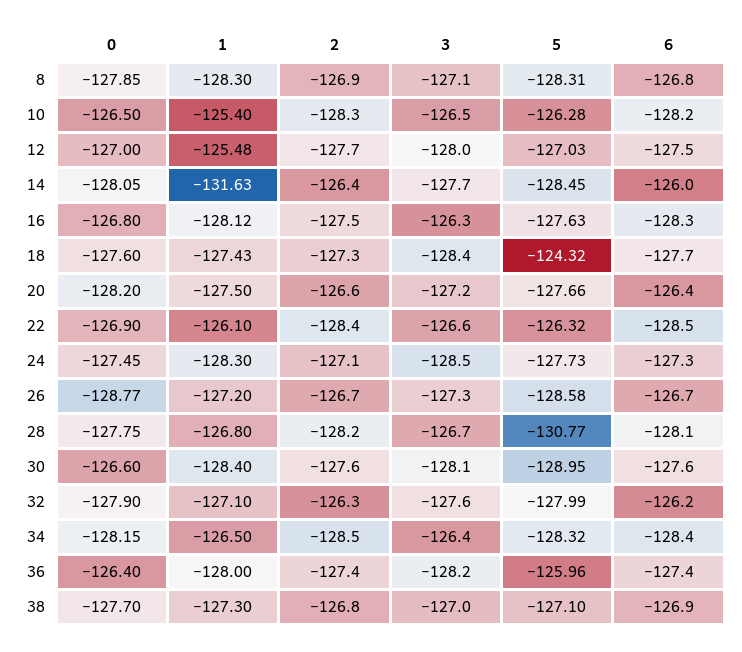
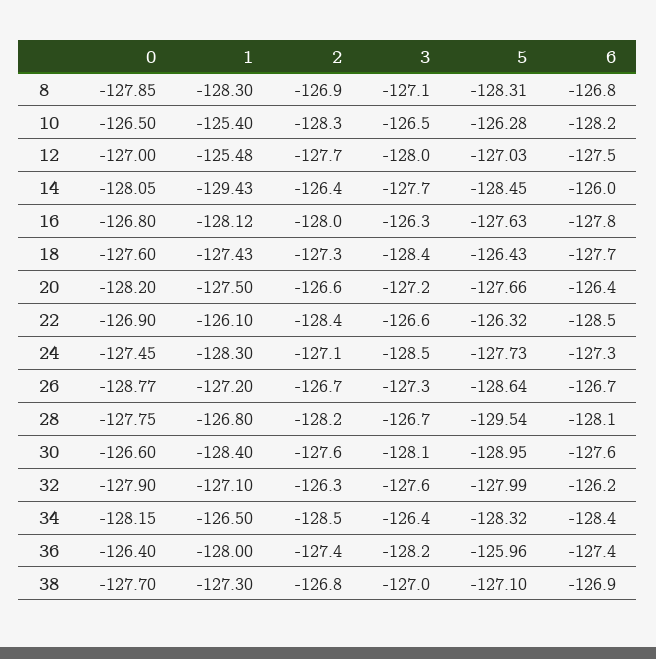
1, 14: -131.63 -> -129.43
2, 16: -127.5 -> -128
6, 16: -128.3 -> -127.8
5, 18: -124.32 -> -126.43
5, 26: -128.58 -> -128.64
5, 28: -130.77 -> -129.54

